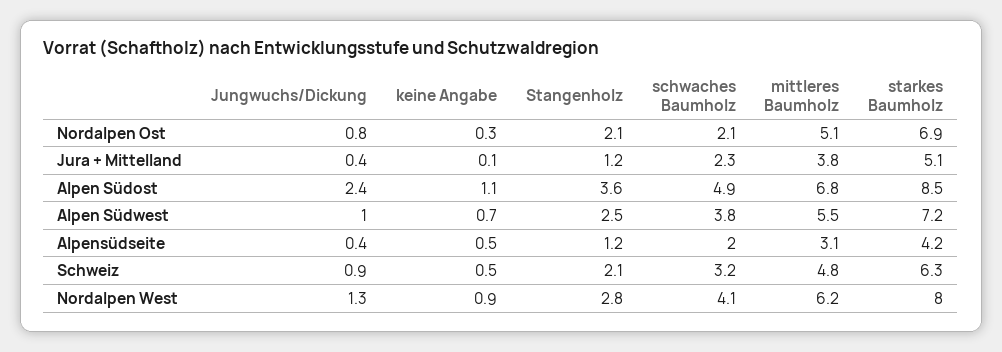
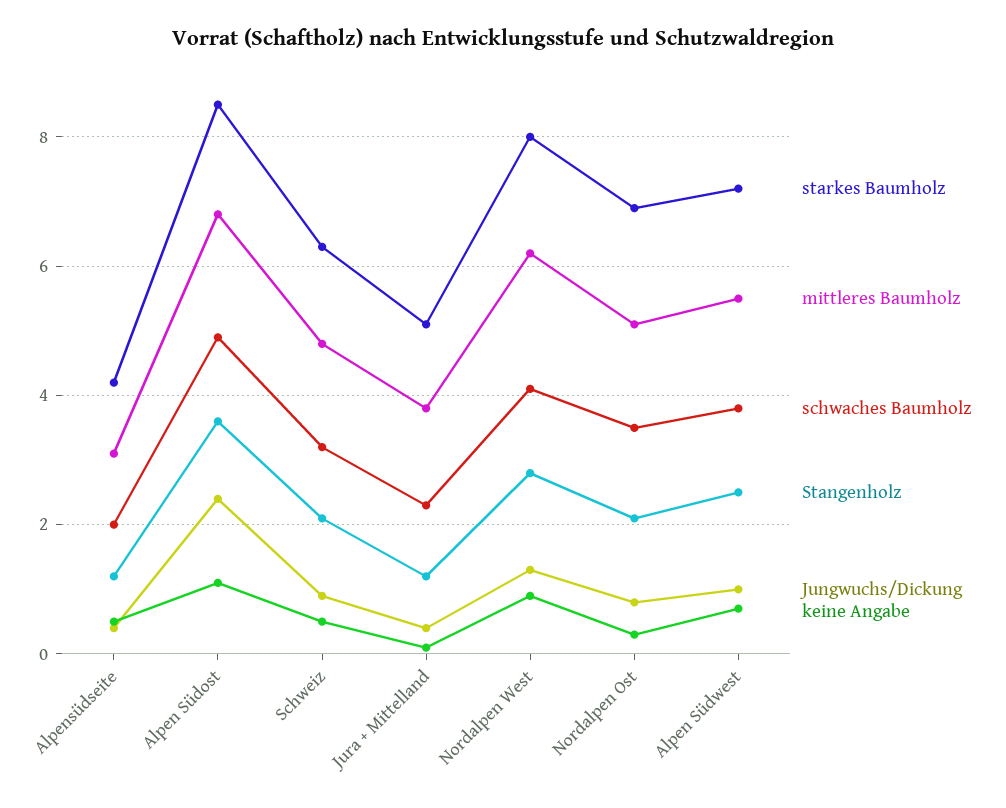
schwaches Baumholz, Nordalpen Ost: 2.1 -> 3.5

